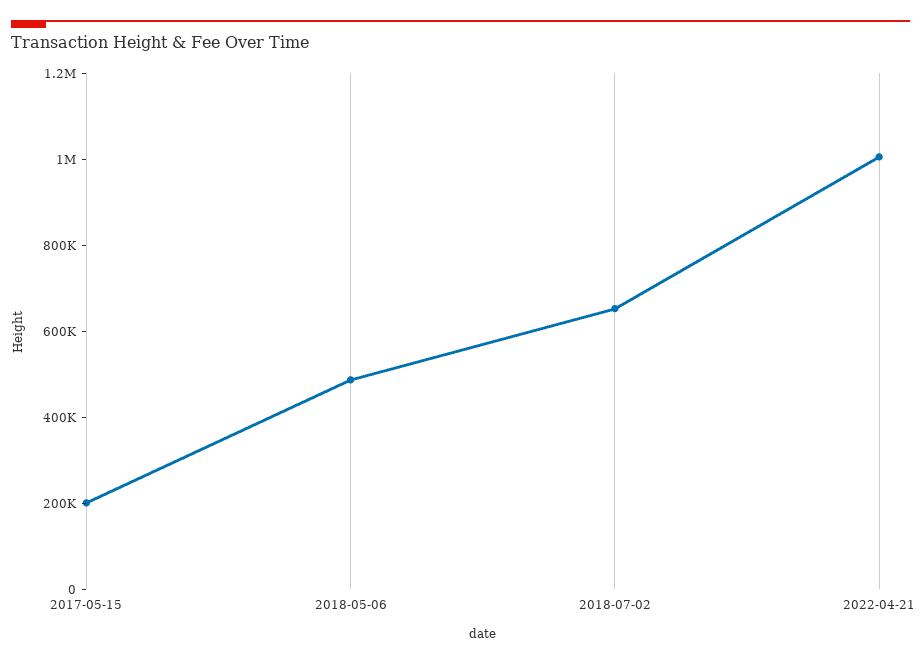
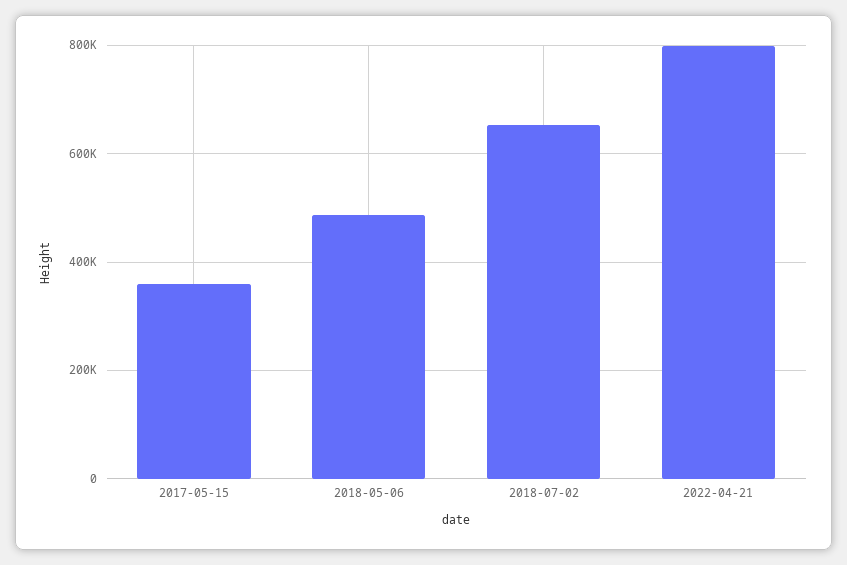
2017-05-15: 200000 -> 360000
2022-04-21: 1000000 -> 800000

